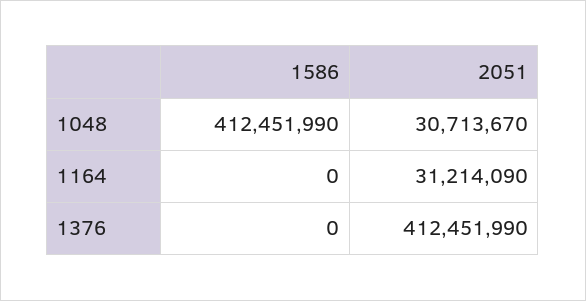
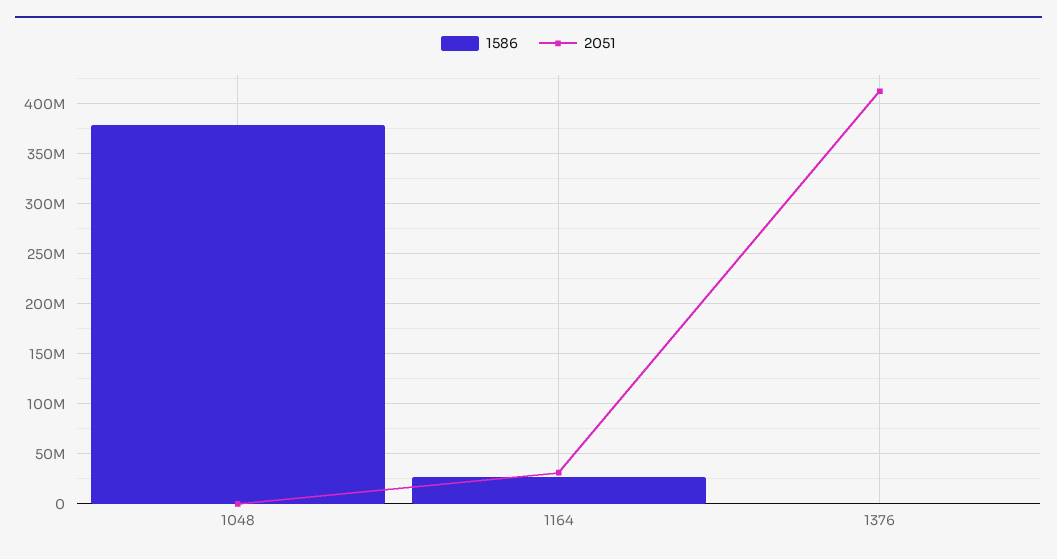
1586, 1048: 412451990 -> 380000000
2051, 1048: 30713670 -> 0
1586, 1164: 0 -> 30000000

